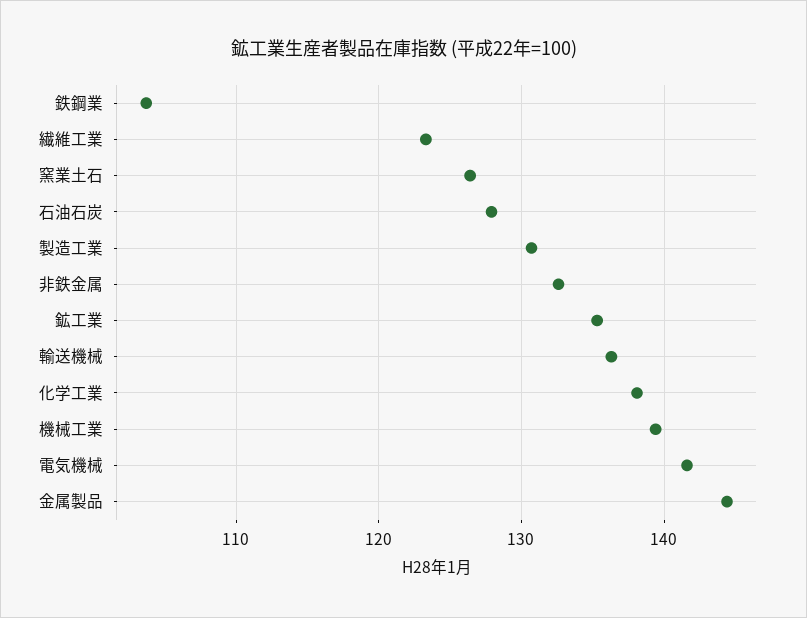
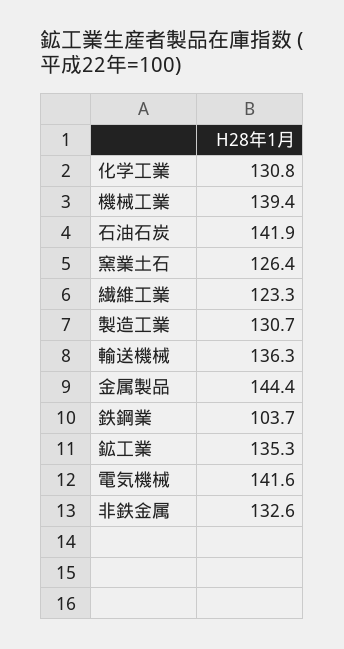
石油石炭: 128 -> 141.9
化学工業: 138 -> 130.8

